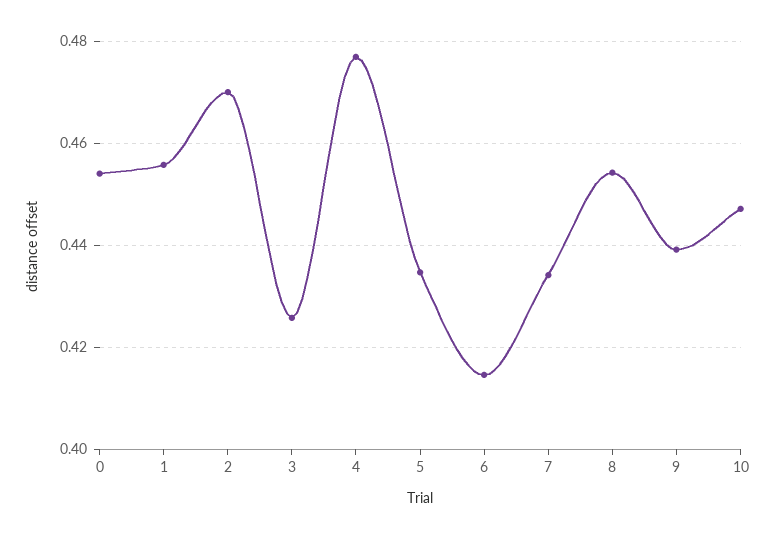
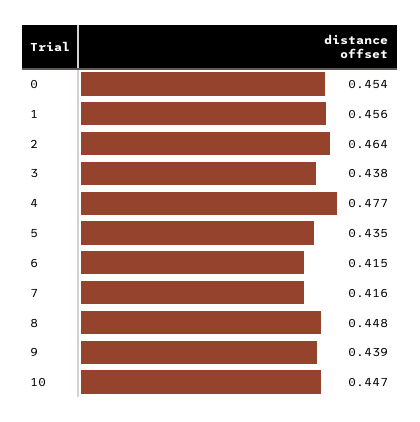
2: 0.47 -> 0.464
3: 0.426 -> 0.438
7: 0.434 -> 0.416
8: 0.454 -> 0.448

